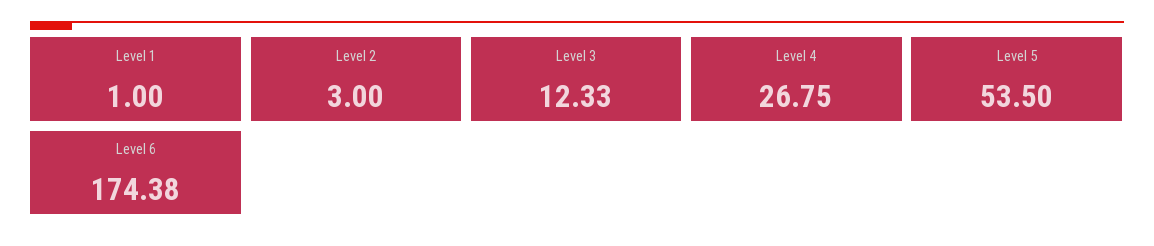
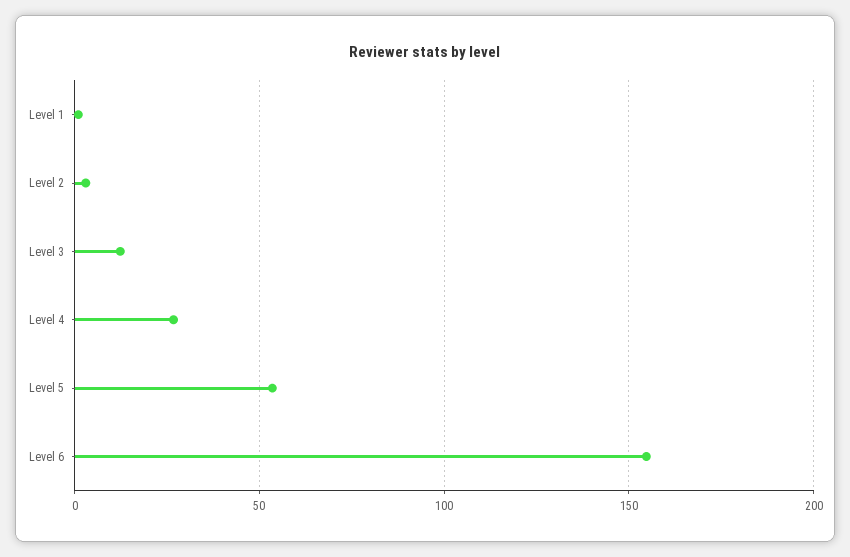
Level 6: 174.38 -> 155

